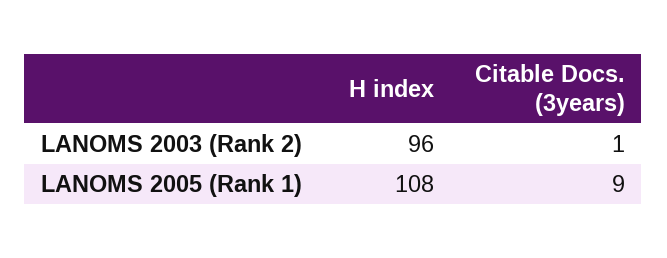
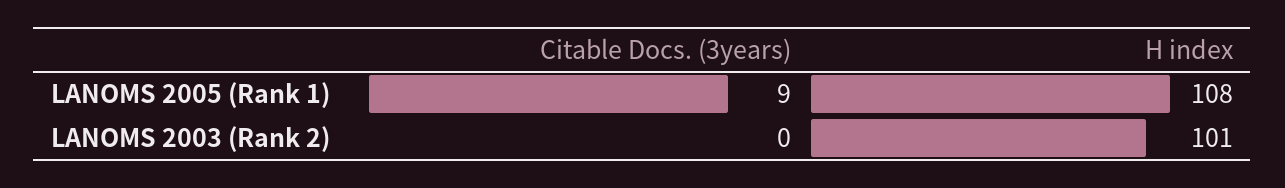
H index, LANOMS 2003 (Rank 2): 96 -> 101
Citable Docs. (3years), LANOMS 2003 (Rank 2): 1 -> 0

